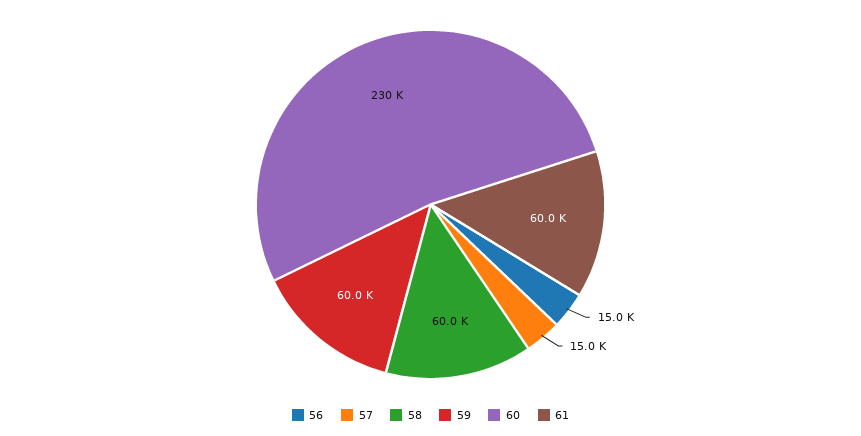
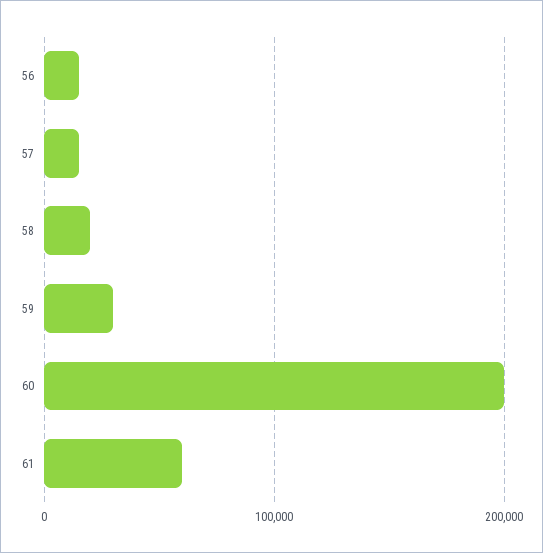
58: 60000 -> 20000
59: 60000 -> 30000
60: 230000 -> 200000

